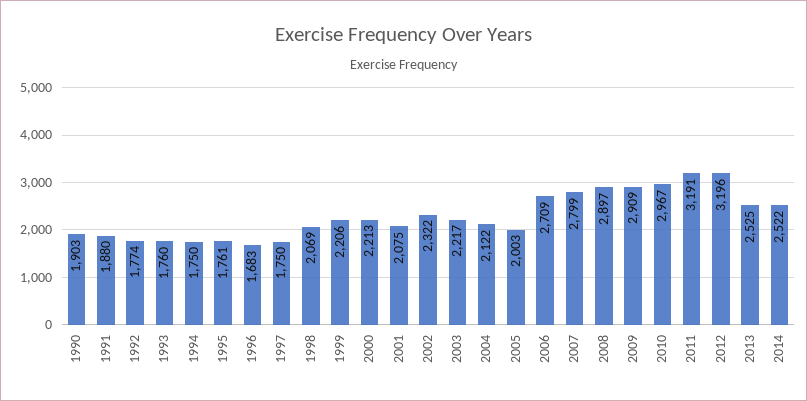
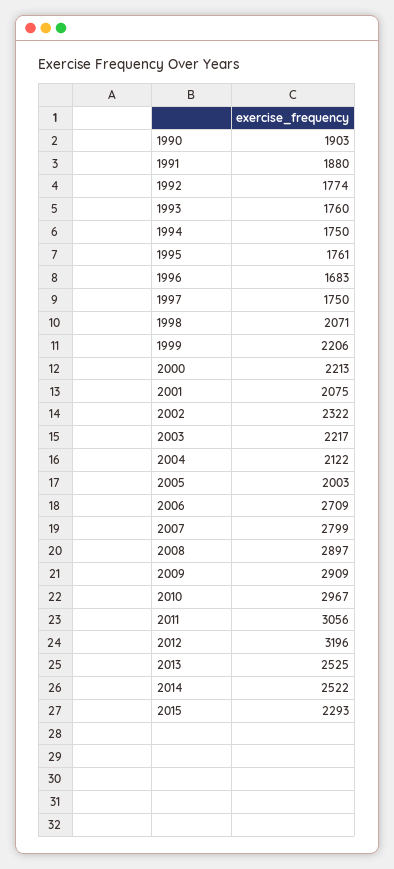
1998: 2069 -> 2071
2011: 3191 -> 3056
2015: none -> 2293

